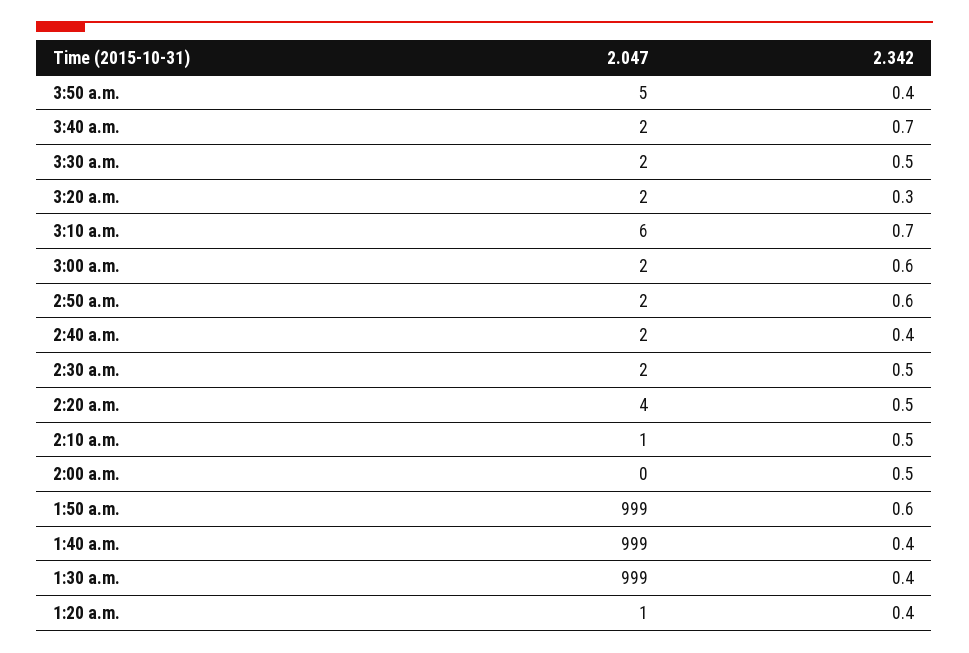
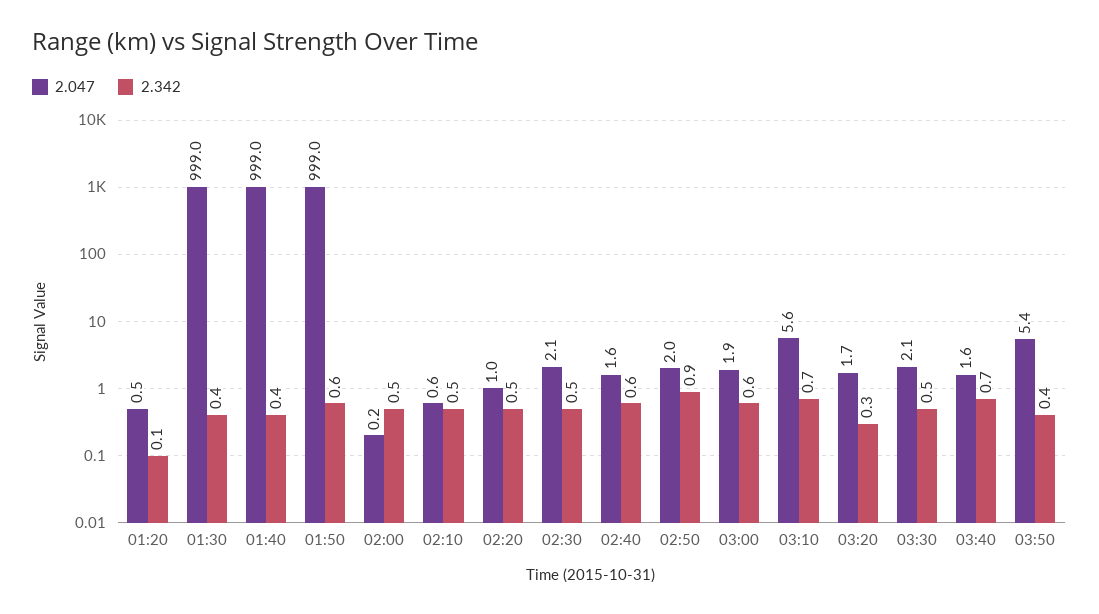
2.342, 2:50 a.m.: 0.6 -> 0.9
2.342, 2:40 a.m.: 0.4 -> 0.6
2.047, 2:20 a.m.: 4 -> 1
2.342, 1:20 a.m.: 0.4 -> 0.1

